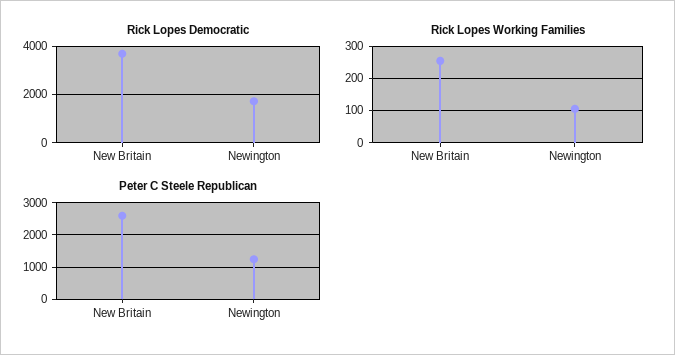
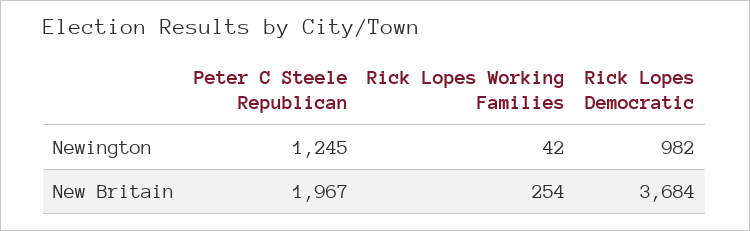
Rick Lopes Democratic, Newington: 1750 -> 982
Rick Lopes Working Families, Newington: 100 -> 42
Peter C Steele Republican, New Britain: 2600 -> 1967

